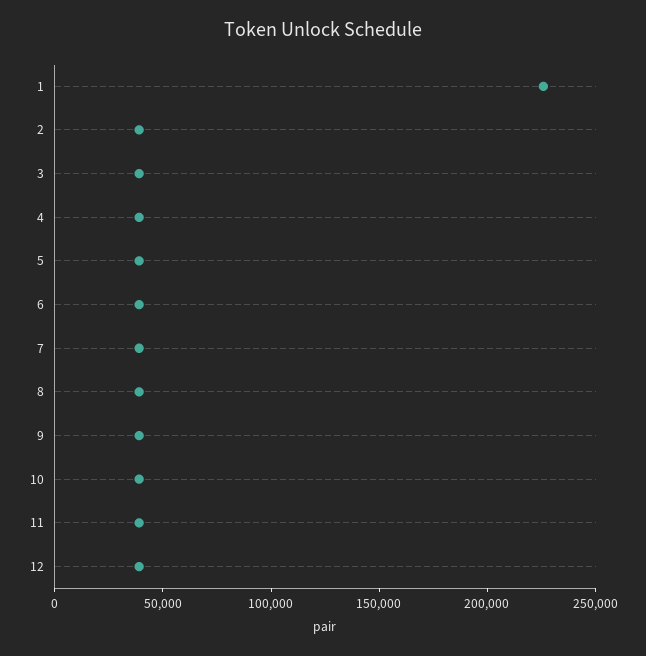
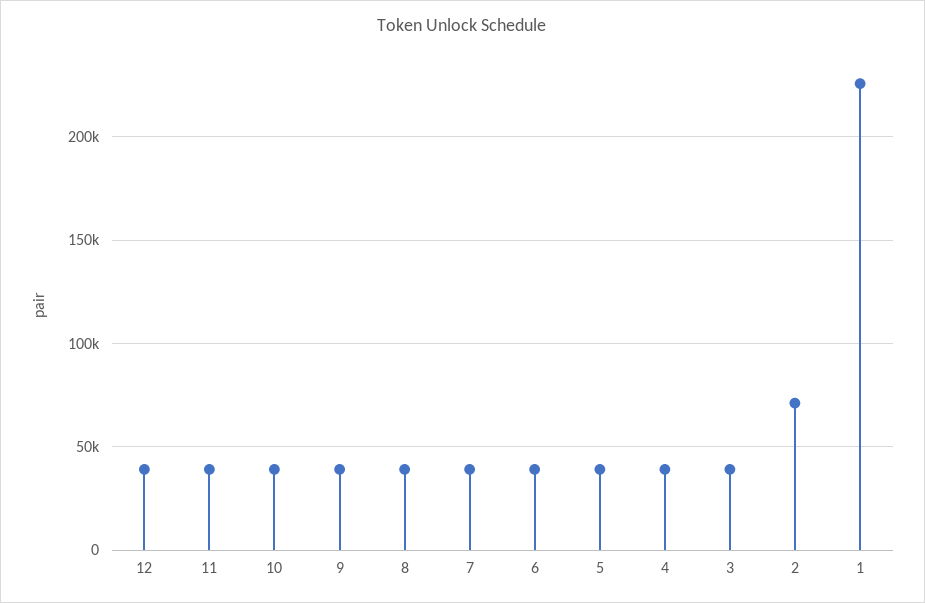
2: 40000 -> 70000

